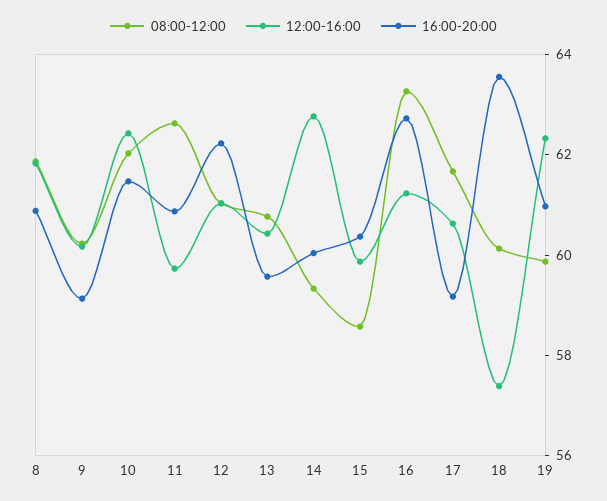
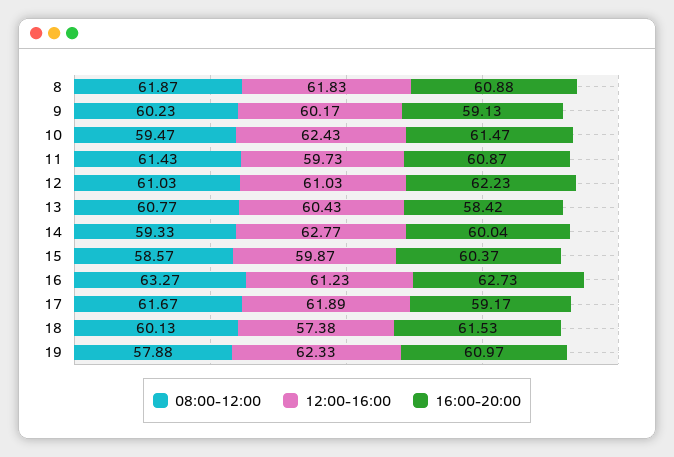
08:00-12:00, 10: 62 -> 59.47
08:00-12:00, 11: 62.5 -> 61.43
16:00-20:00, 13: 59.5 -> 58.42
12:00-16:00, 17: 60.5 -> 61.89
16:00-20:00, 18: 63.5 -> 61.53
08:00-12:00, 19: 60 -> 57.88

